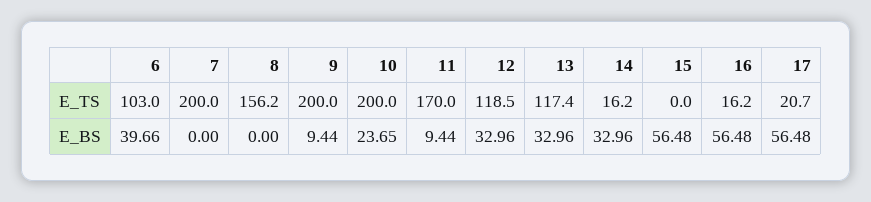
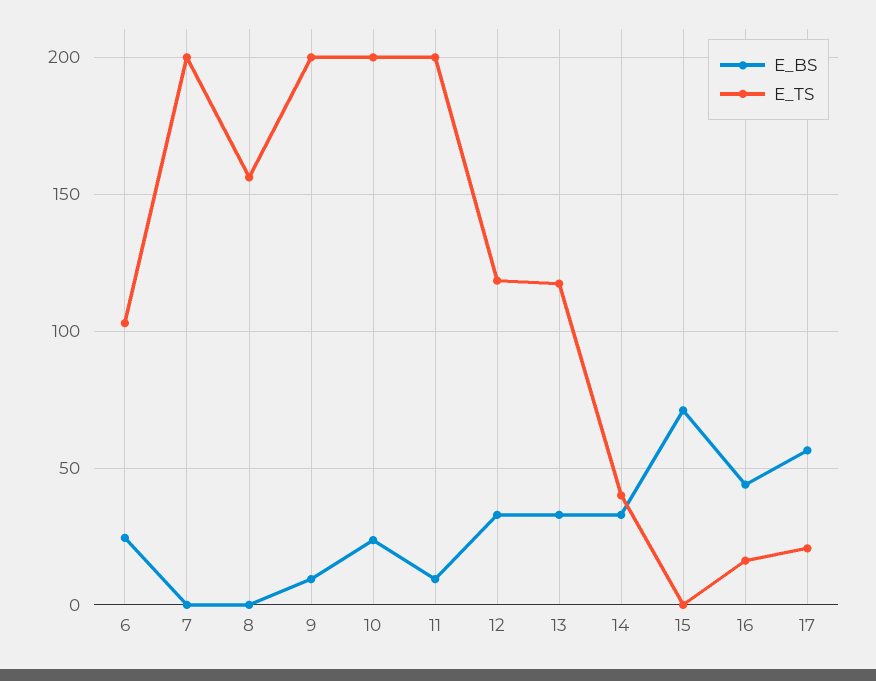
E_TS, 11: 170 -> 200
E_TS, 14: 16.2 -> 40
E_BS, 6: 39.66 -> 25
E_BS, 15: 56.48 -> 70
E_BS, 16: 56.48 -> 45

